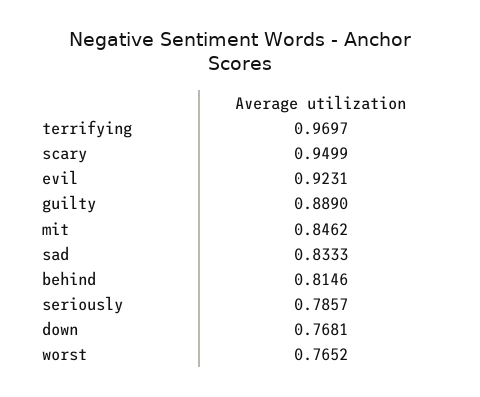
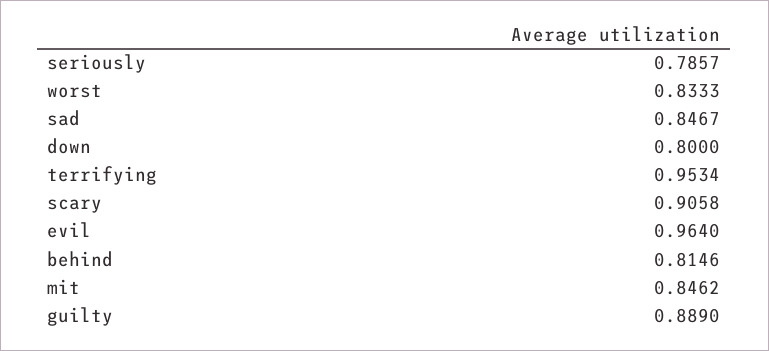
terrifying: 0.9697 -> 0.9534
scary: 0.9499 -> 0.9058
evil: 0.9231 -> 0.964
sad: 0.8333 -> 0.8467
down: 0.7681 -> 0.8
worst: 0.7652 -> 0.8333

